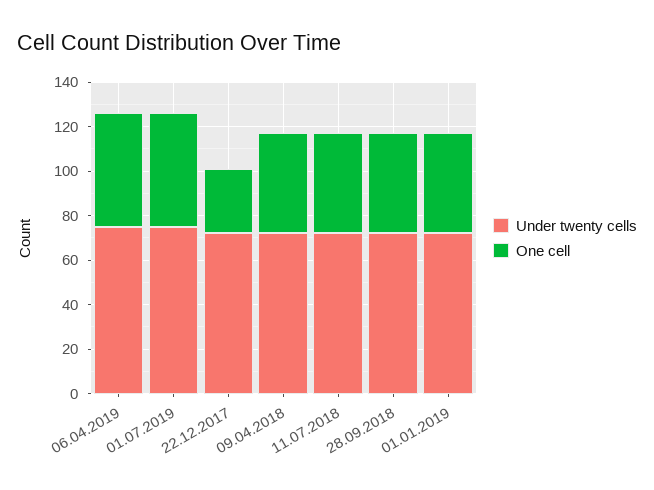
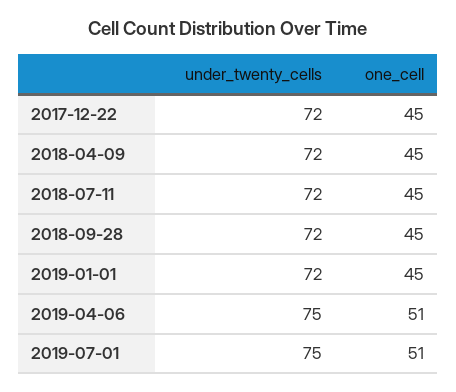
One cell, 22.12.2017: 30 -> 45

